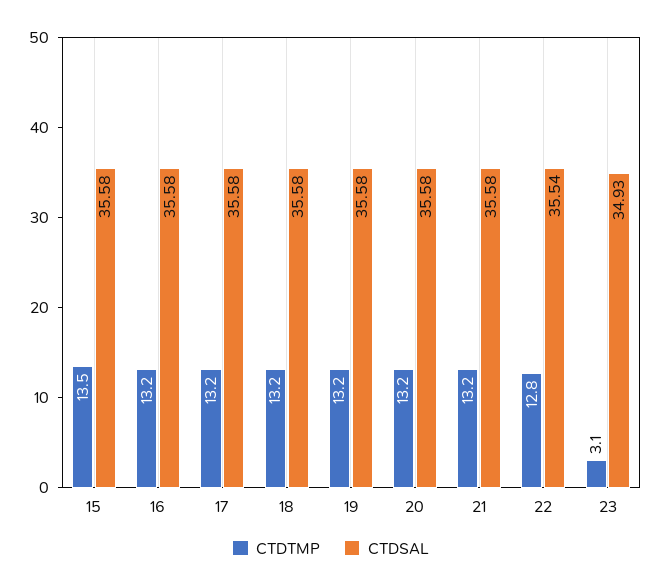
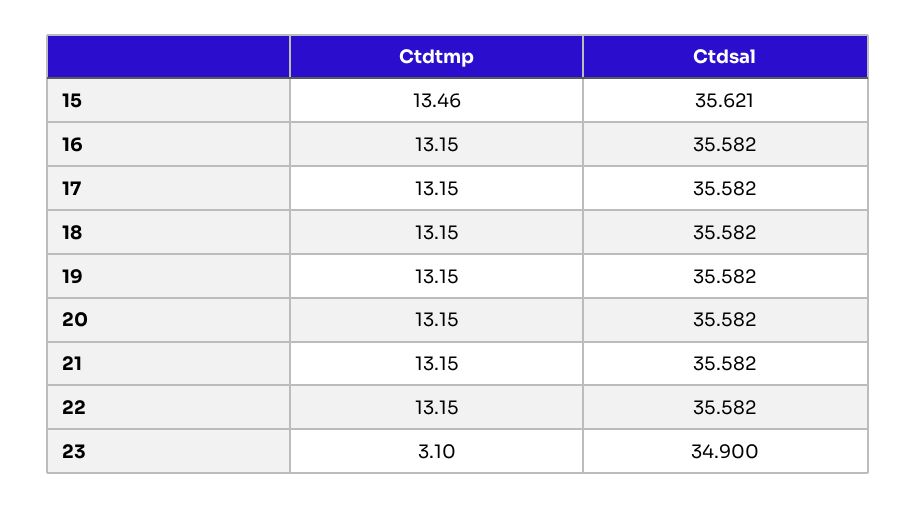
CTDSAL, 15: 35.58 -> 35.621
CTDTMP, 22: 12.8 -> 13.15
CTDSAL, 22: 35.54 -> 35.582
CTDSAL, 23: 34.93 -> 34.9

